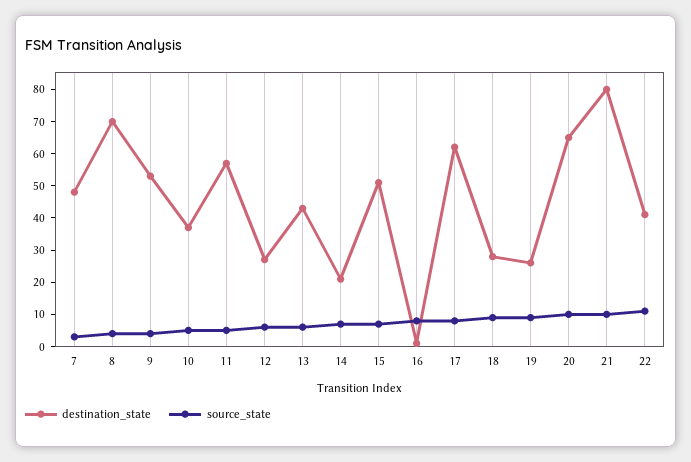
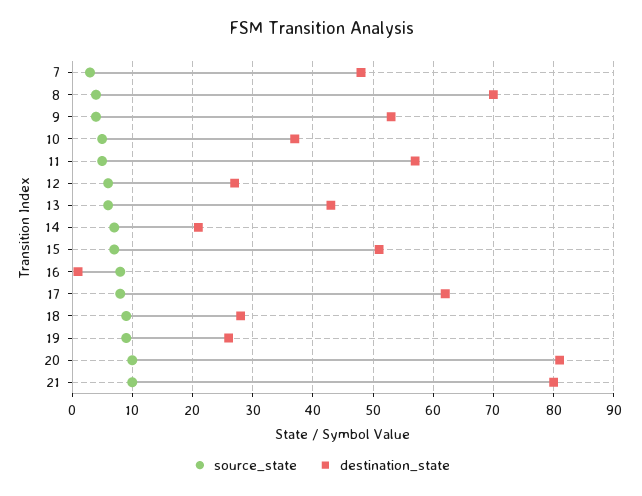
destination_state, 20: 65 -> 81
destination_state, 22: 40 -> none
source_state, 22: 10 -> none

